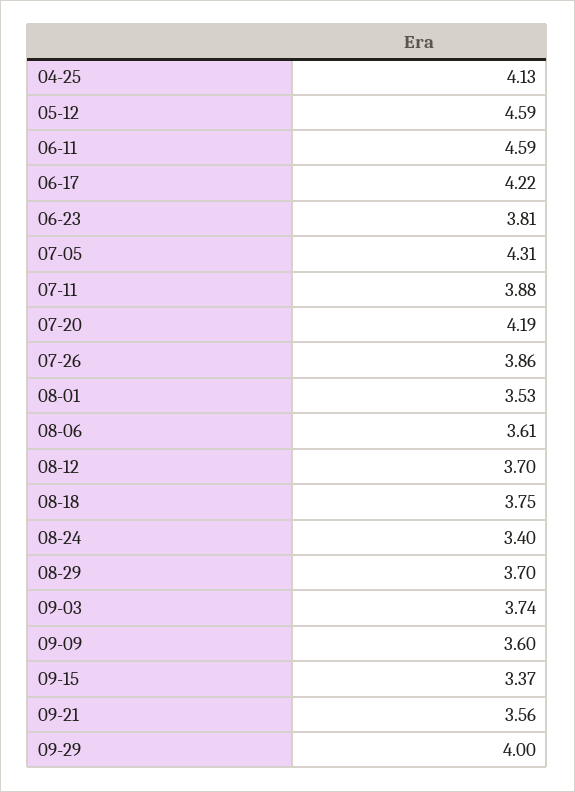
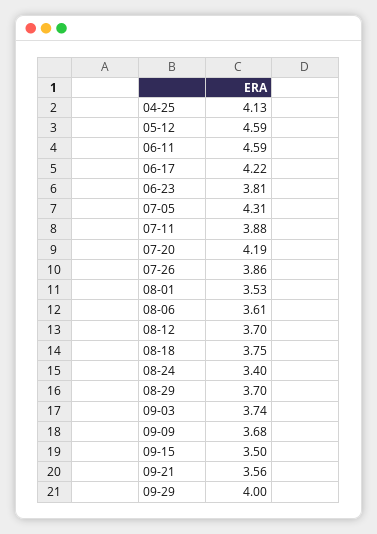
09-09: 3.6 -> 3.68
09-15: 3.37 -> 3.5

